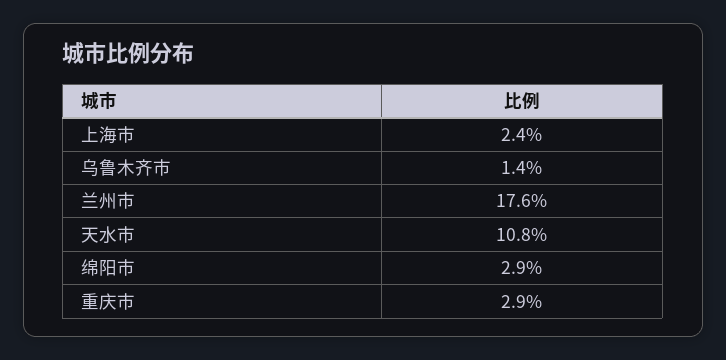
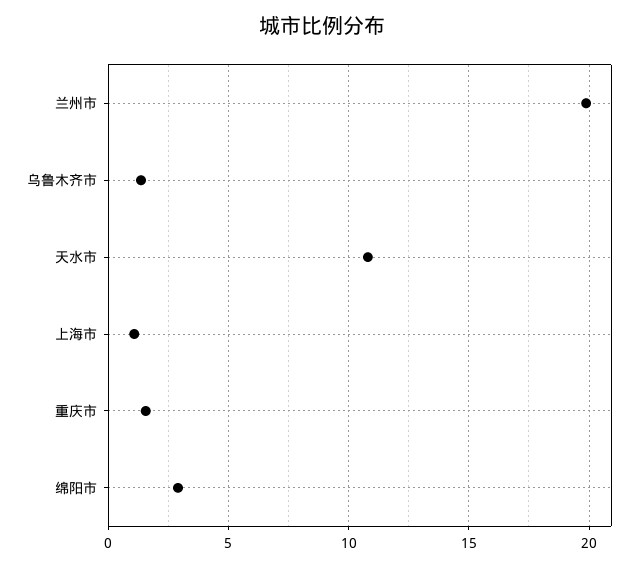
上海市: 2.4 -> 1
兰州市: 17.6 -> 20
重庆市: 2.9 -> 1.5

